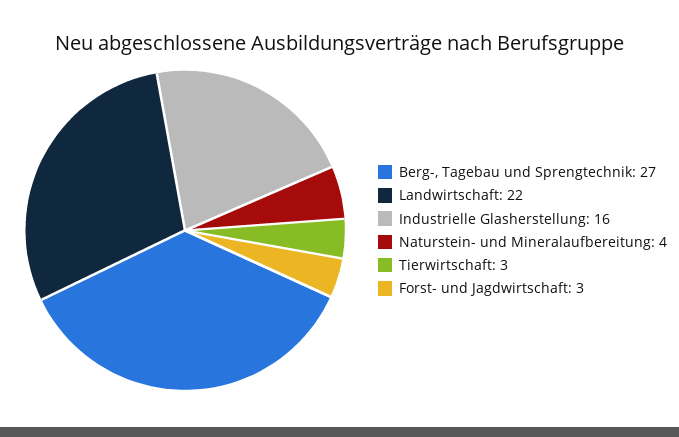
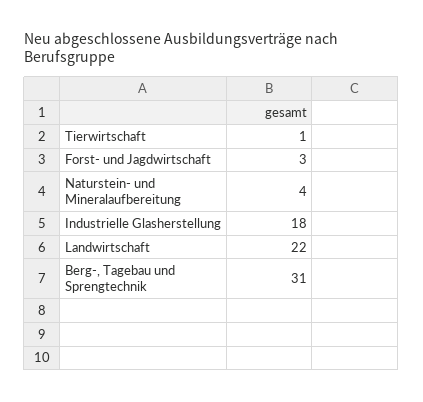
Berg-, Tagebau und Sprengtechnik: 27 -> 31
Industrielle Glasherstellung: 16 -> 18
Tierwirtschaft: 3 -> 1

